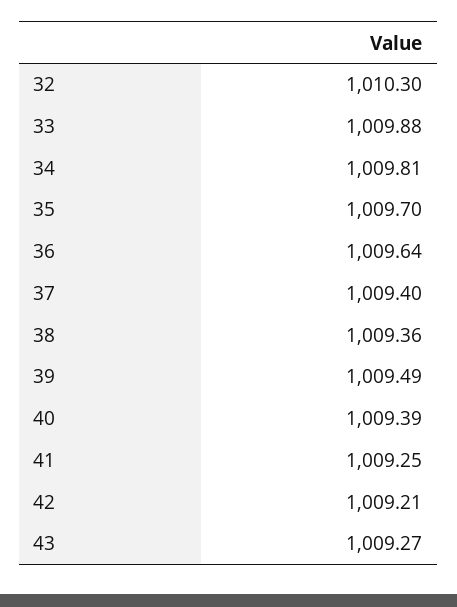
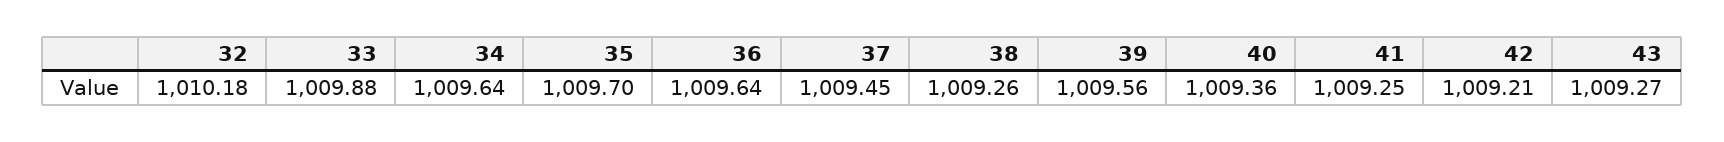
32: 1010.3 -> 1010.18
34: 1009.81 -> 1009.64
37: 1009.4 -> 1009.45
38: 1009.36 -> 1009.26
39: 1009.49 -> 1009.56
40: 1009.39 -> 1009.36

